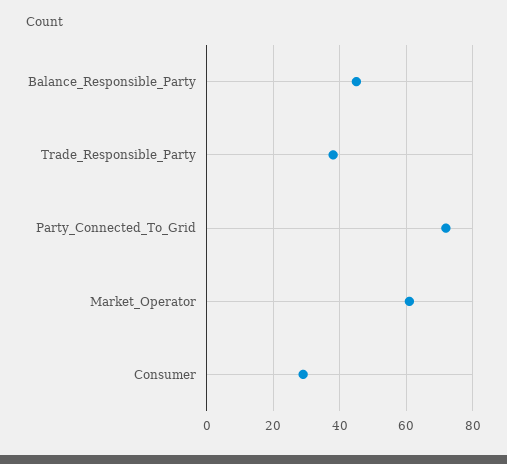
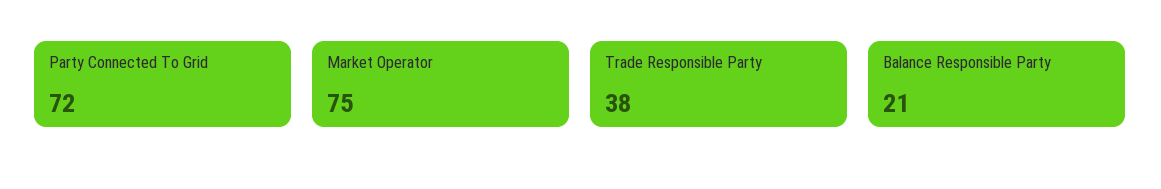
Balance_Responsible_Party: 45 -> 21
Market_Operator: 60 -> 75
Consumer: 30 -> none

